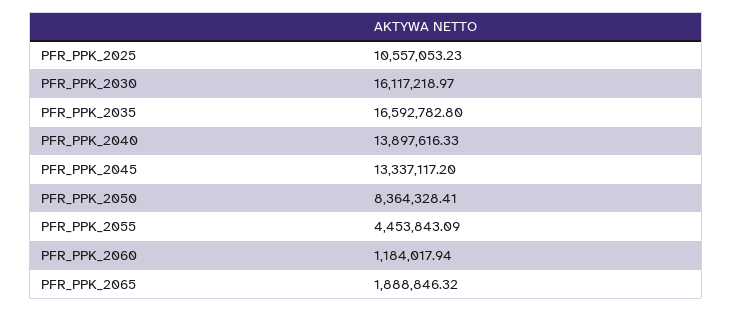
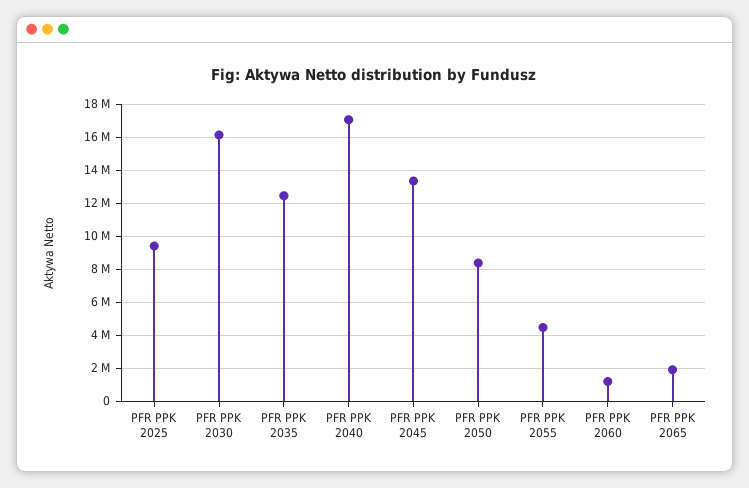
PFR_PPK_2025: 10557053.23 -> 9500000
PFR_PPK_2035: 16592782.8 -> 12500000
PFR_PPK_2040: 13897616.33 -> 17000000

